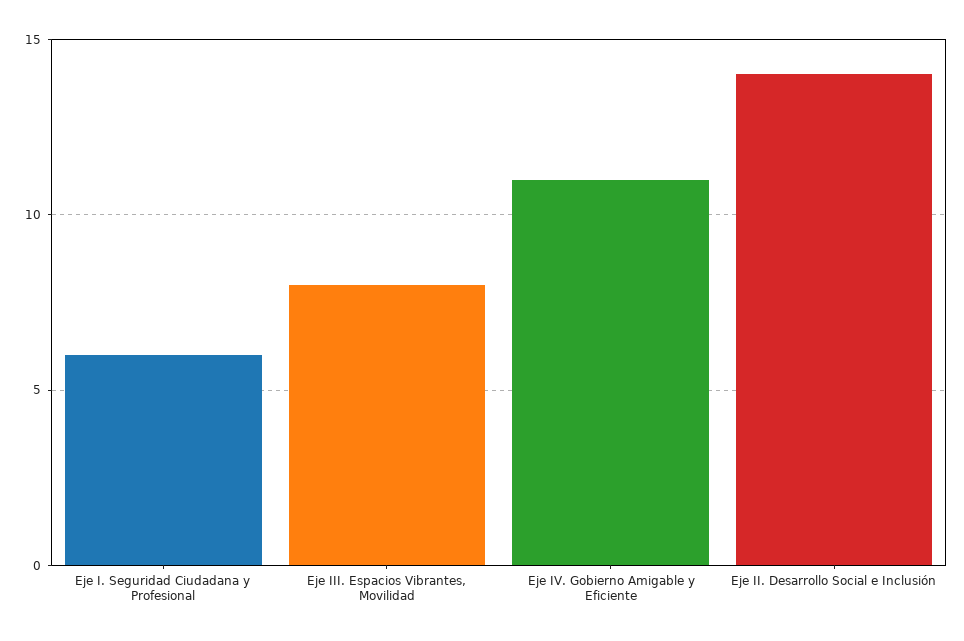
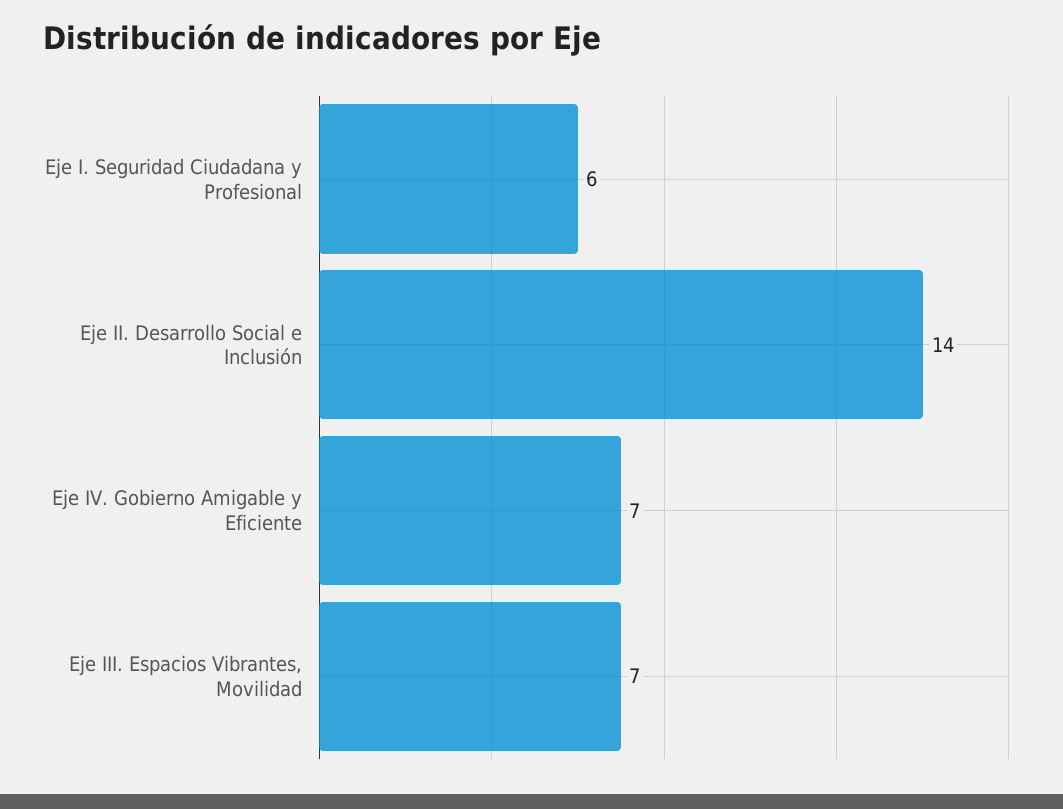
Eje III. Espacios Vibrantes, Movilidad: 8 -> 7
Eje IV. Gobierno Amigable y Eficiente: 11 -> 7

